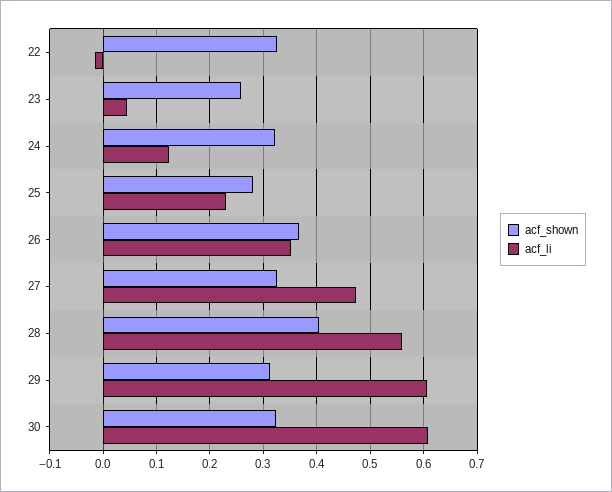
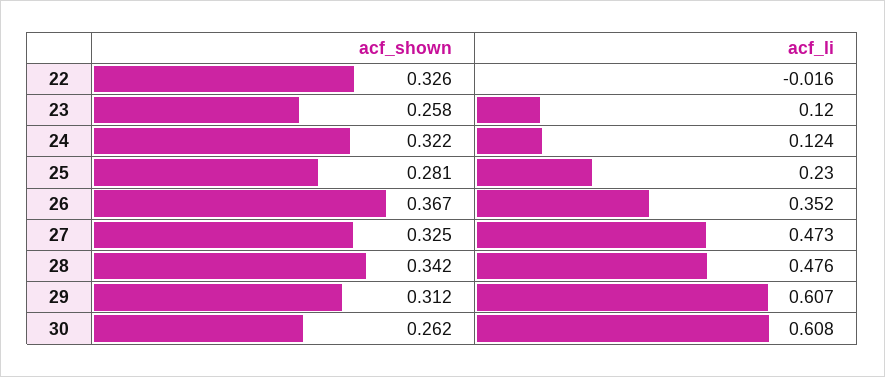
acf_li, 23: 0.04 -> 0.12
acf_shown, 28: 0.4 -> 0.342
acf_li, 28: 0.56 -> 0.476
acf_shown, 30: 0.32 -> 0.262

